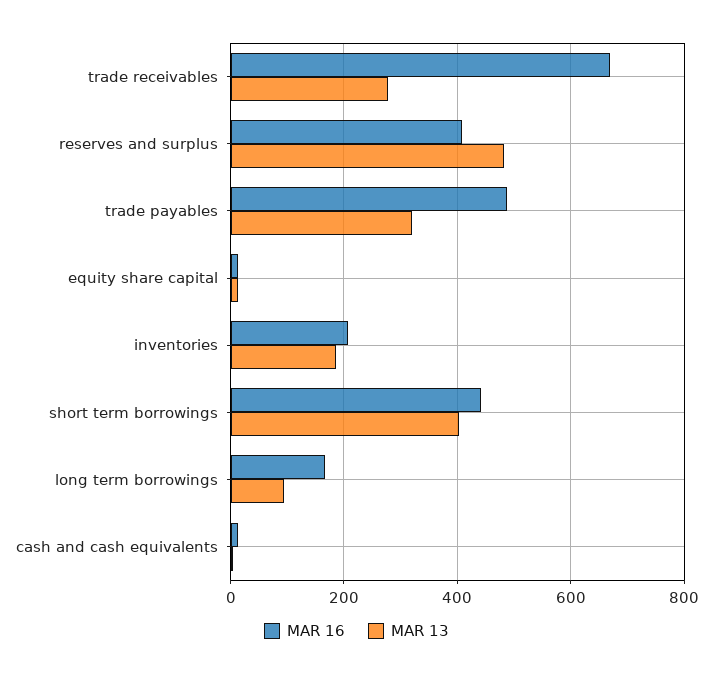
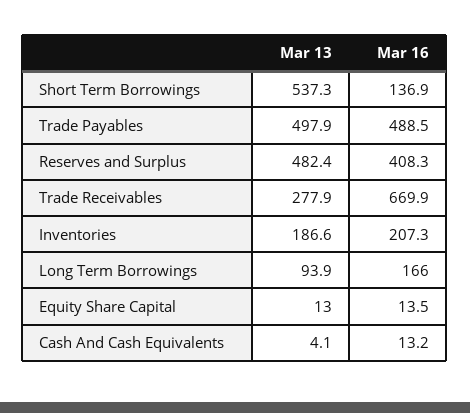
MAR 13, trade payables: 320 -> 497.9
MAR 16, short term borrowings: 440 -> 136.9
MAR 13, short term borrowings: 400 -> 537.3

